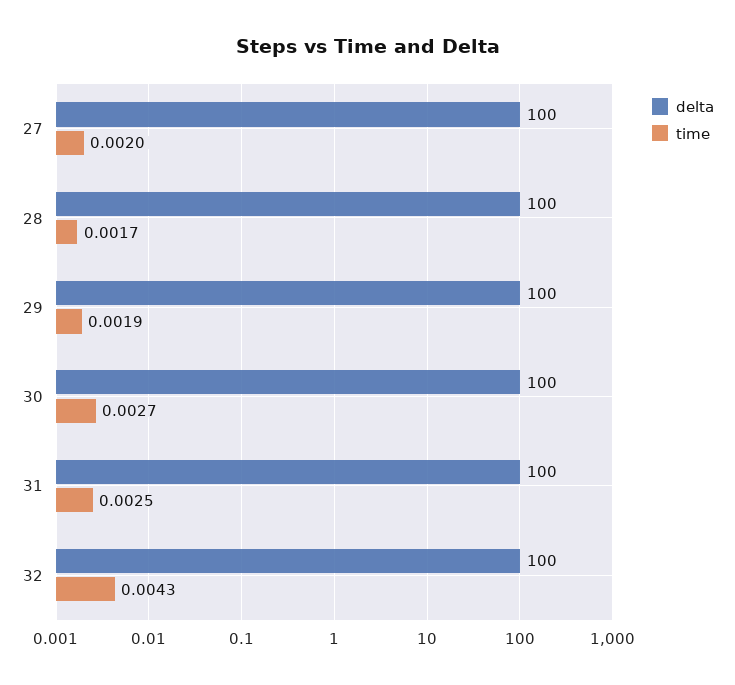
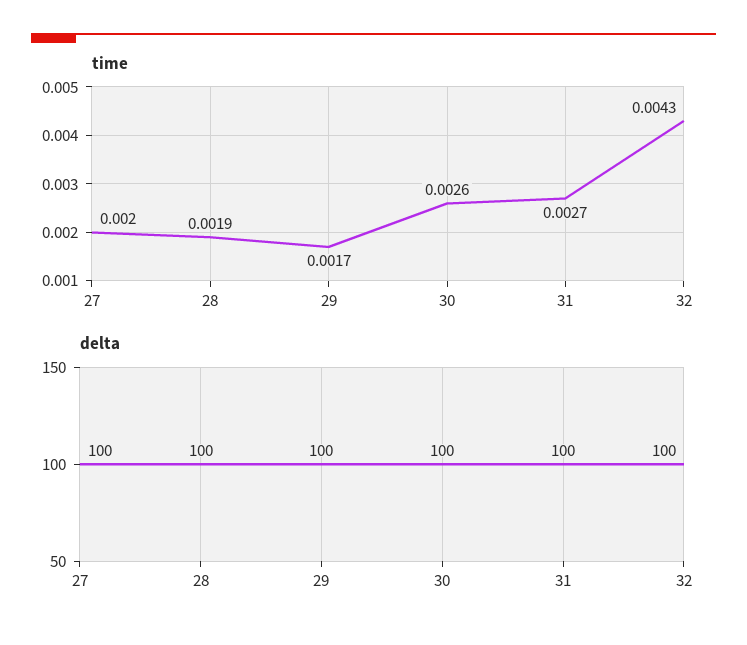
time, 28: 0.0017 -> 0.0019
time, 29: 0.0019 -> 0.0017
time, 30: 0.0027 -> 0.0026
time, 31: 0.0025 -> 0.0027

